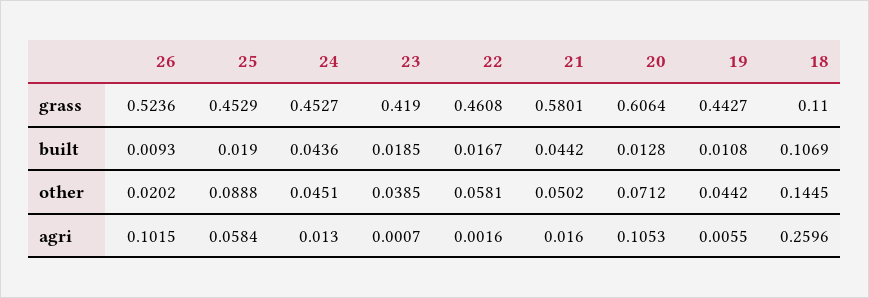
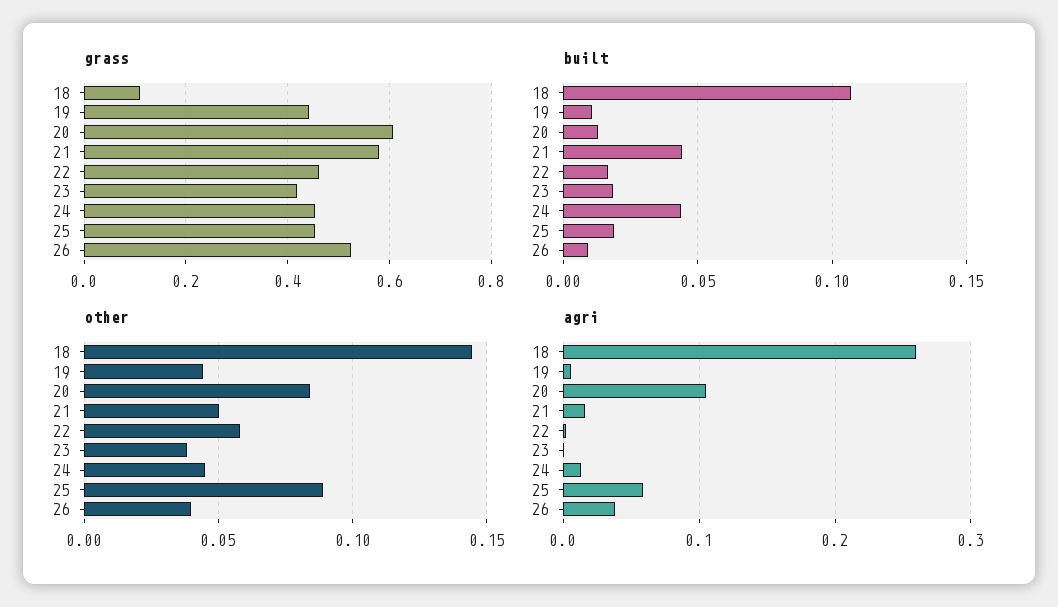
other, 26: 0.0202 -> 0.04
other, 20: 0.0712 -> 0.085
agri, 26: 0.1015 -> 0.04

